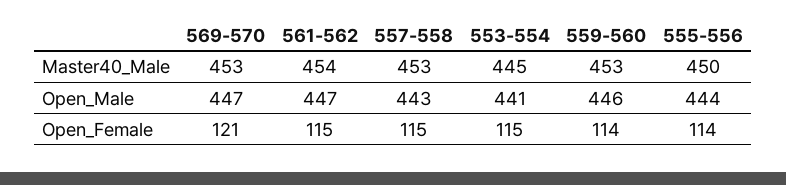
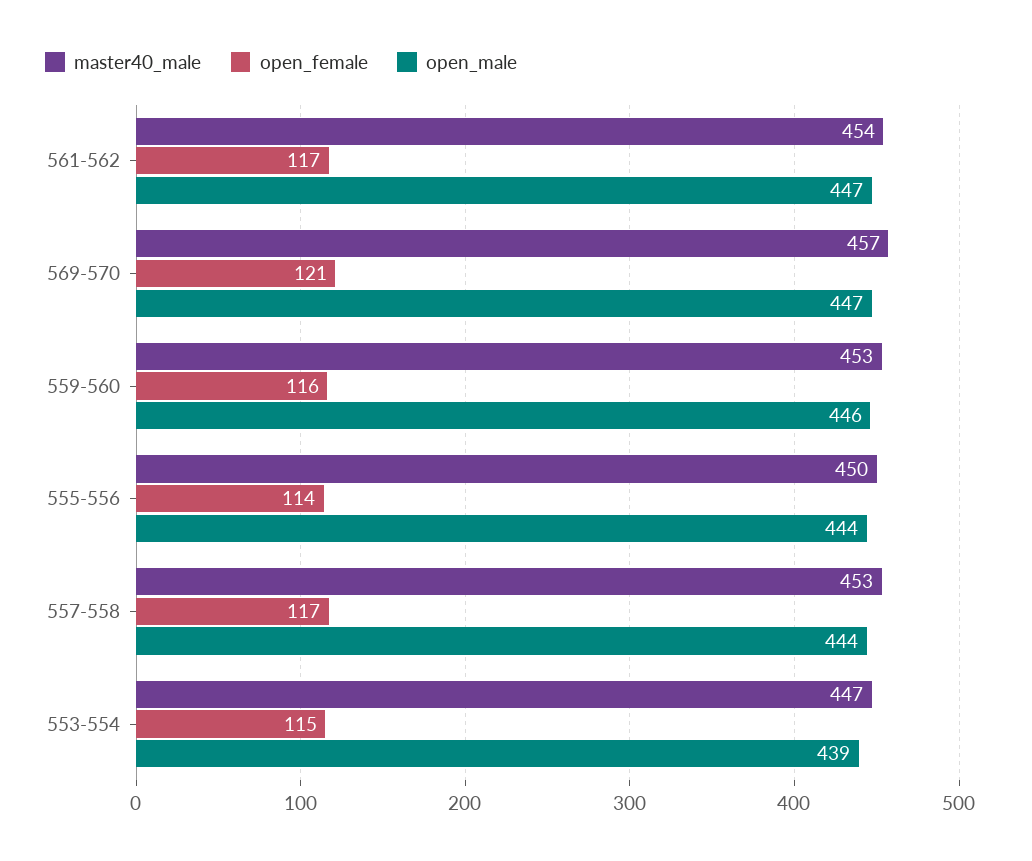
Master40_Male, 569-570: 453 -> 457
Master40_Male, 553-554: 445 -> 447
Open_Male, 557-558: 443 -> 444
Open_Male, 553-554: 441 -> 439
Open_Female, 561-562: 115 -> 117
Open_Female, 557-558: 115 -> 117
Open_Female, 559-560: 114 -> 116

